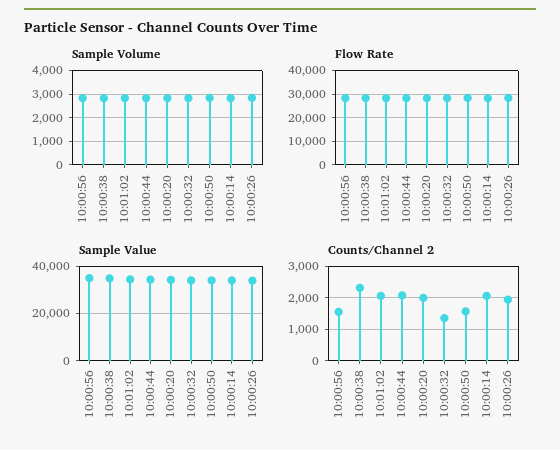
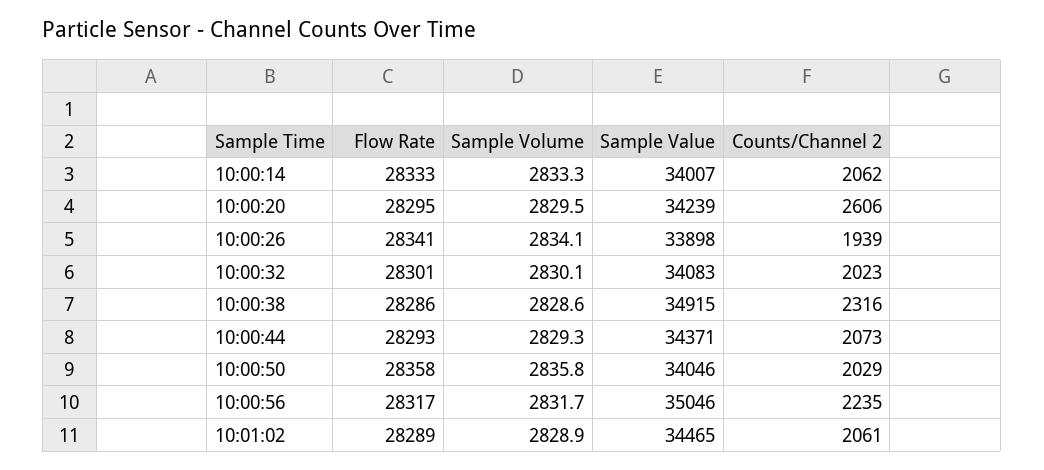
Counts/Channel 2, 10:00:56: 1600 -> 2235
Counts/Channel 2, 10:00:20: 2000 -> 2606
Counts/Channel 2, 10:00:32: 1400 -> 2023
Counts/Channel 2, 10:00:50: 1600 -> 2029

